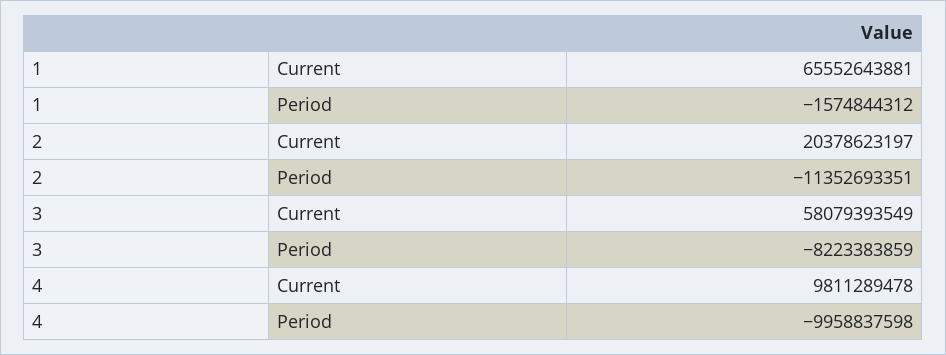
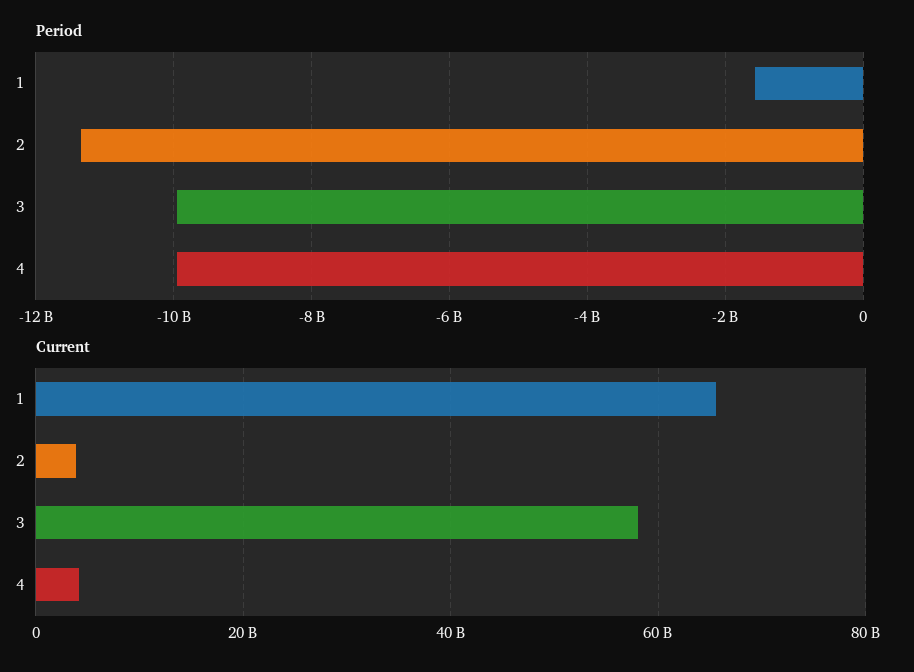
Current, 2: 20378623197 -> 4000000000
Period, 3: -8223383859 -> -10000000000
Current, 4: 9811289478 -> 4000000000

